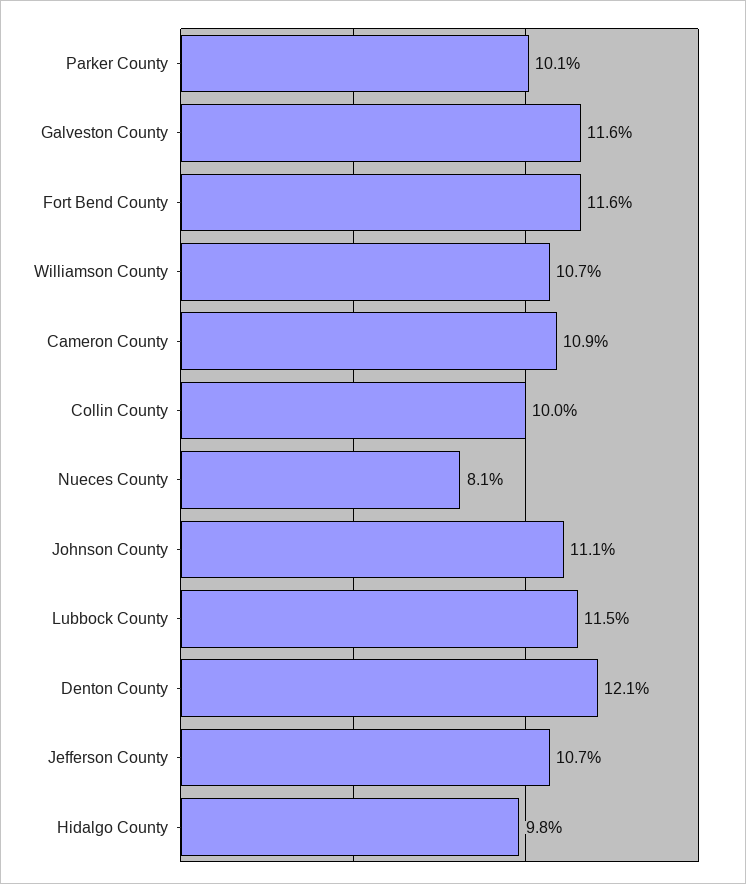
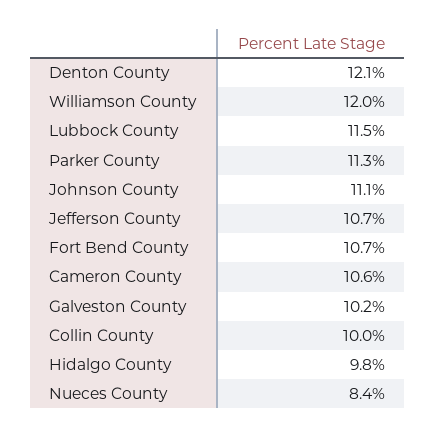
Parker County: 10.1 -> 11.3
Galveston County: 11.6 -> 10.2
Fort Bend County: 11.6 -> 10.7
Williamson County: 10.7 -> 12
Cameron County: 10.9 -> 10.6
Nueces County: 8.1 -> 8.4

